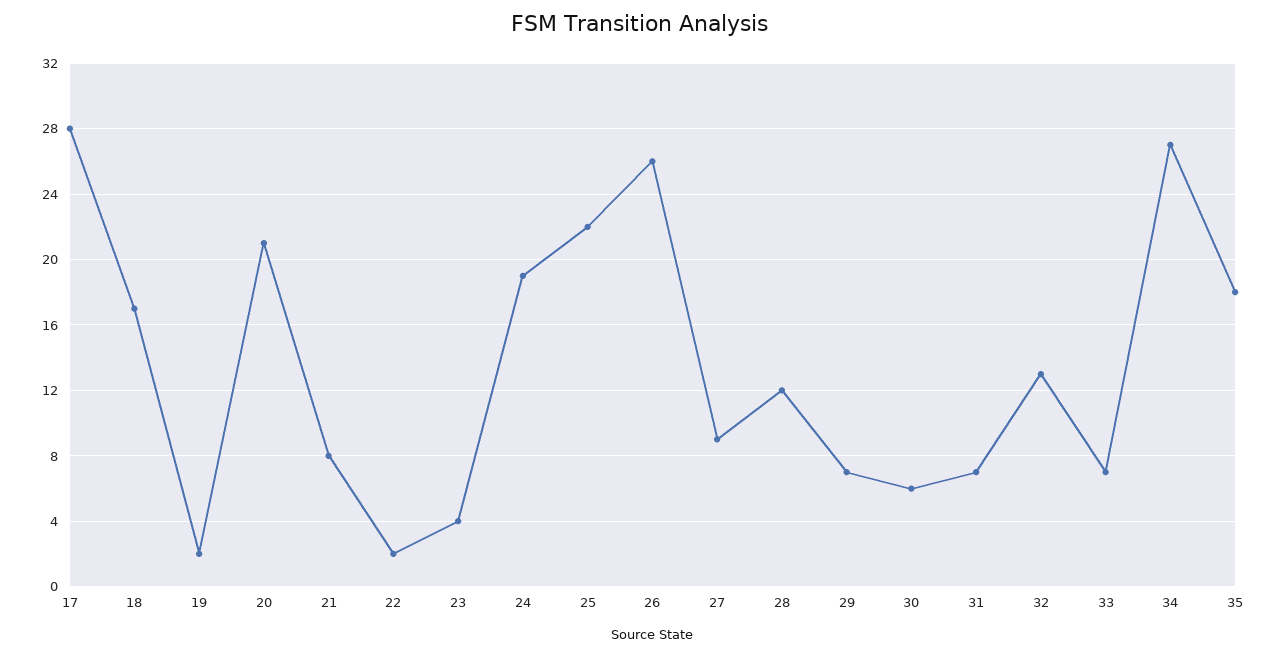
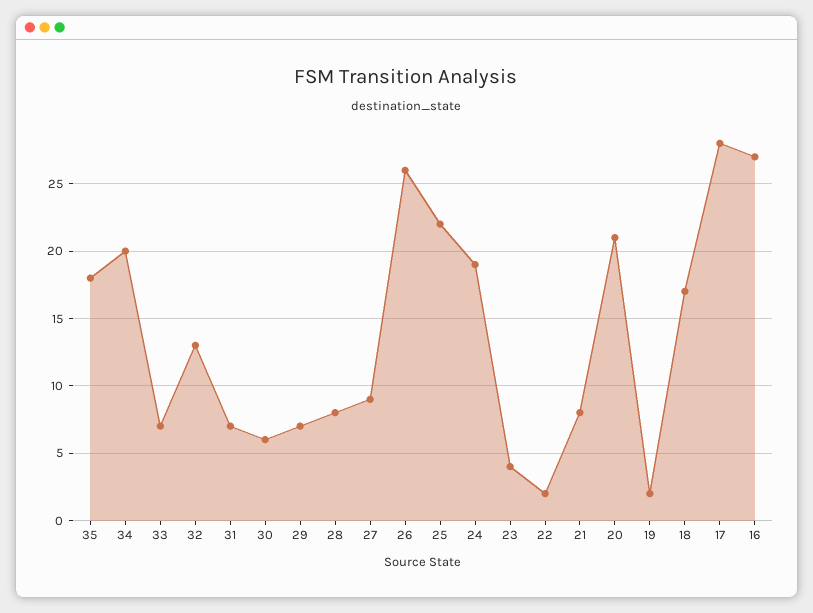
28: 12 -> 8
34: 27 -> 20
16: none -> 27

